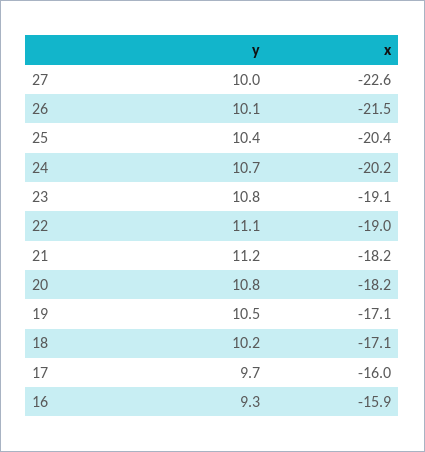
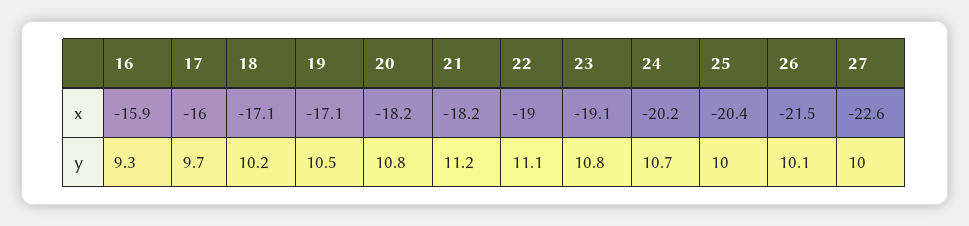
y, 25: 10.4 -> 10

